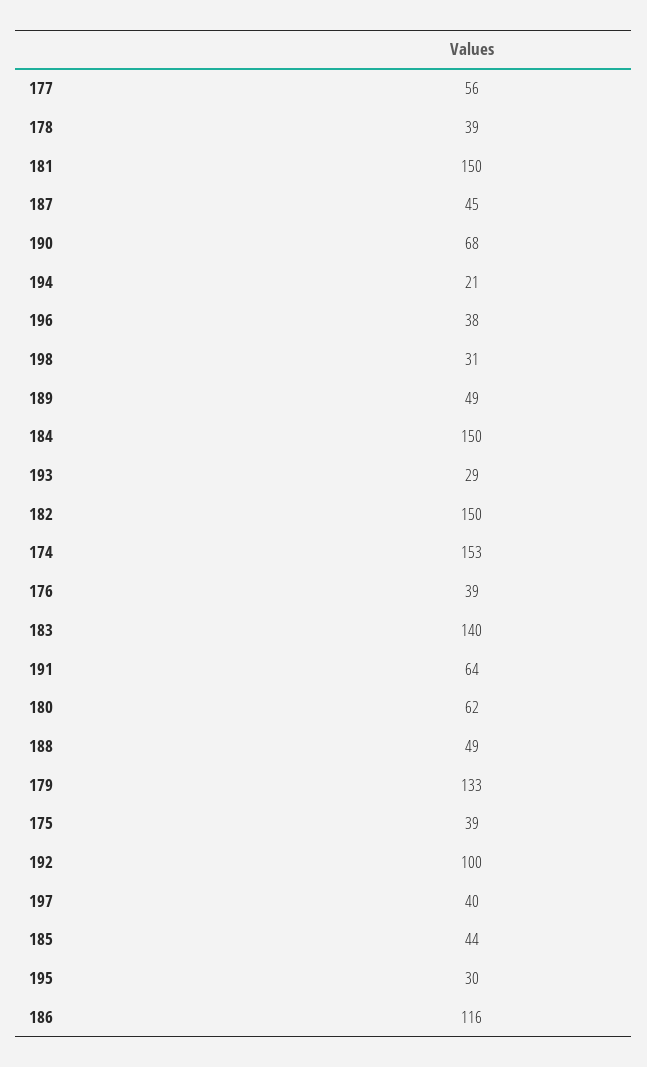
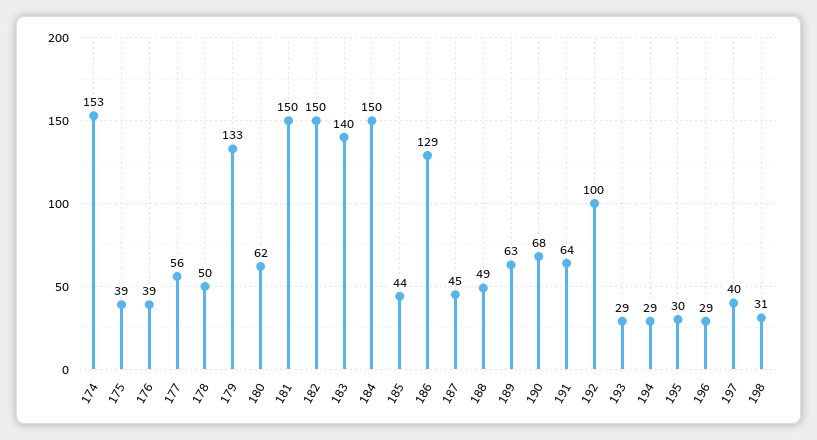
178: 39 -> 50
194: 21 -> 29
196: 38 -> 29
189: 49 -> 63
186: 116 -> 129

